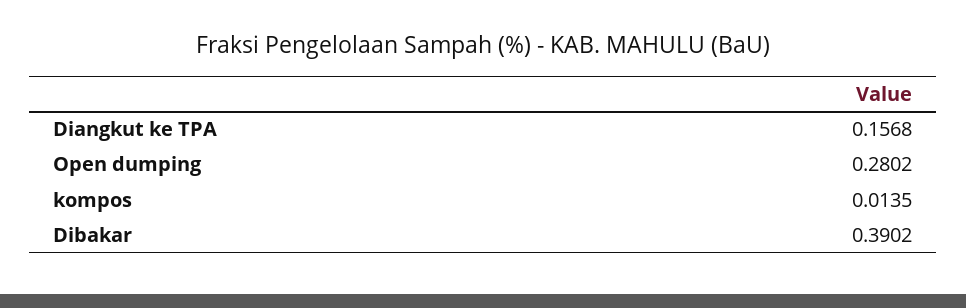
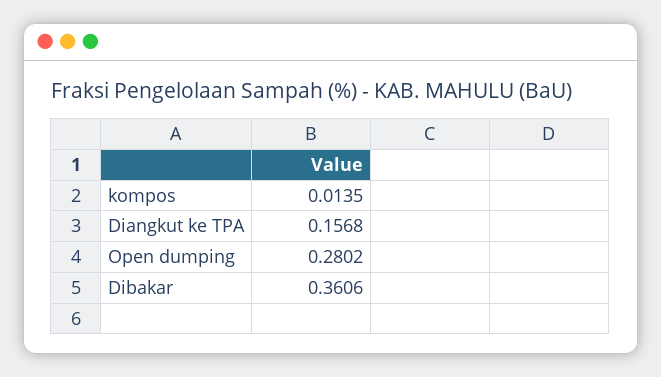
Dibakar: 0.3902 -> 0.3606

